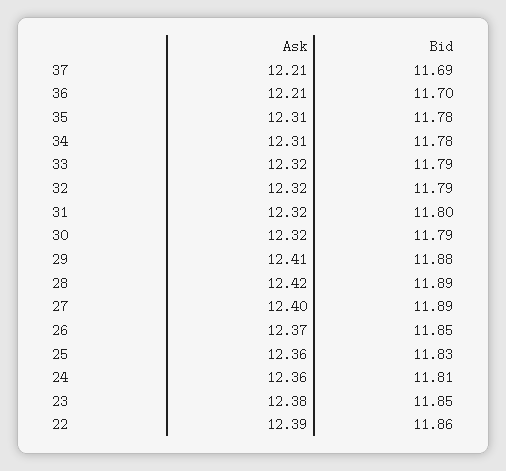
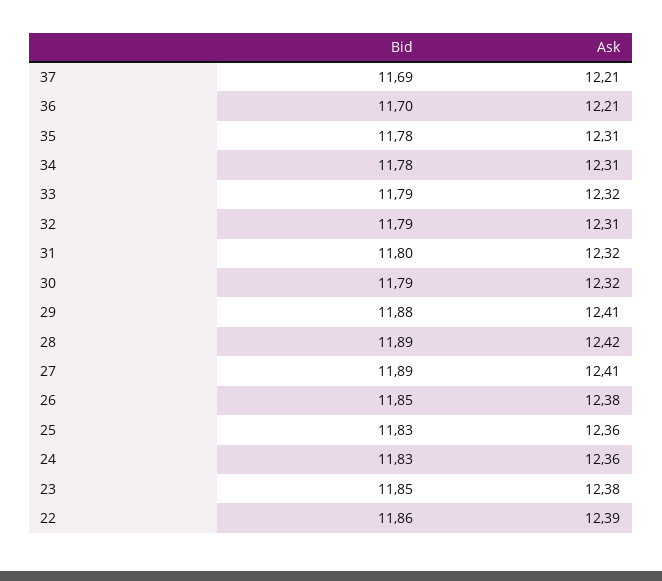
Ask, 32: 12.32 -> 12.31
Ask, 27: 12.4 -> 12.41
Ask, 26: 12.37 -> 12.38
Bid, 24: 11.81 -> 11.83

